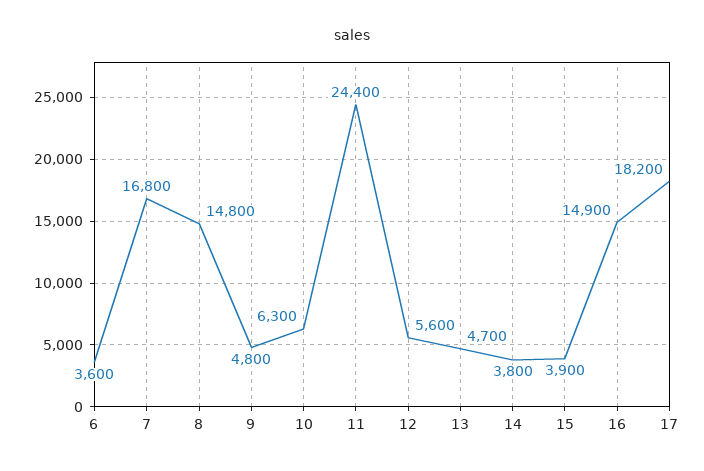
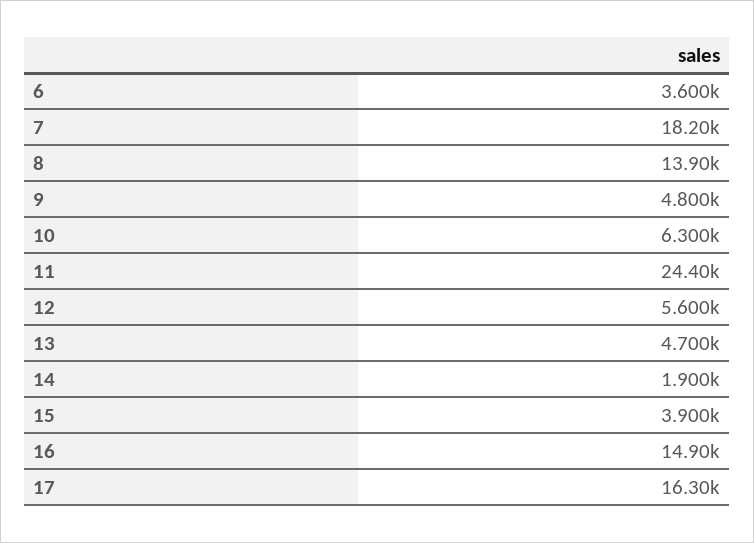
7: 16800 -> 18200
8: 14800 -> 13900
14: 3800 -> 1900
17: 18200 -> 16300

